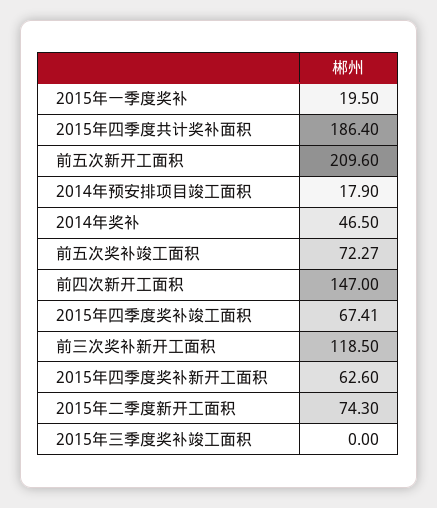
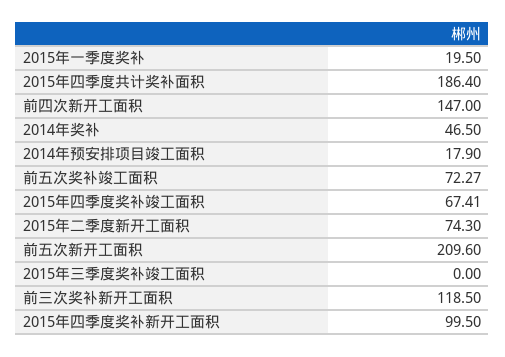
2015年四季度奖补新开工面积: 62.6 -> 99.5

